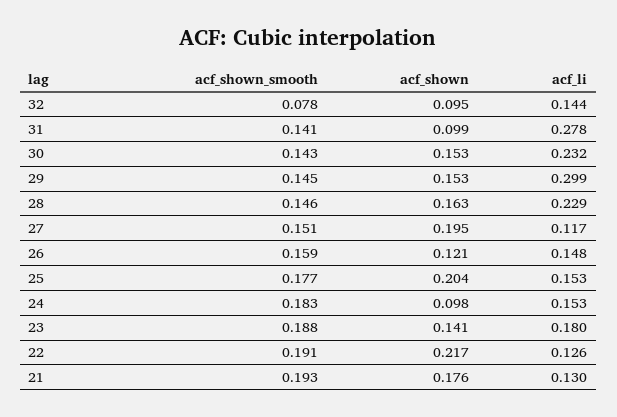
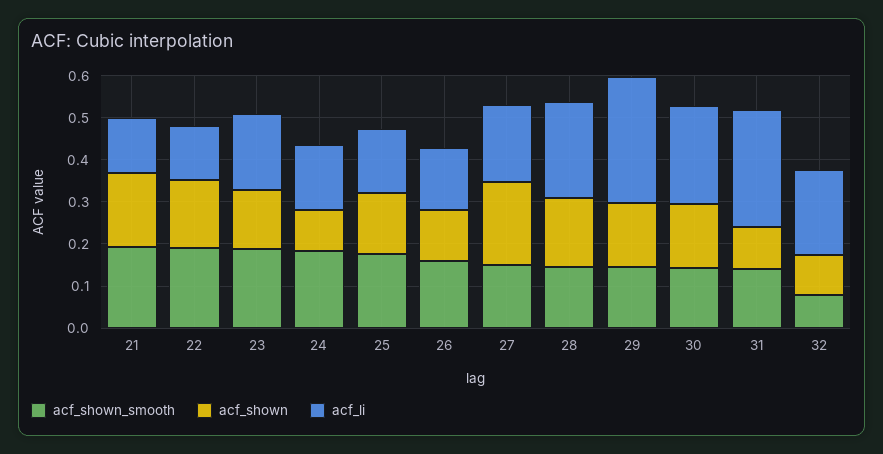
acf_li, 32: 0.144 -> 0.2
acf_li, 27: 0.117 -> 0.18
acf_shown, 25: 0.204 -> 0.14
acf_shown, 22: 0.217 -> 0.16

